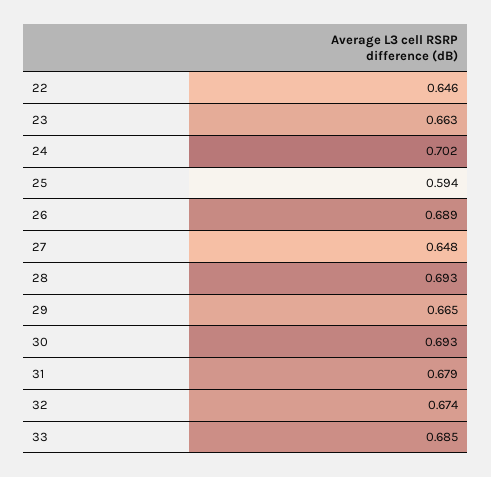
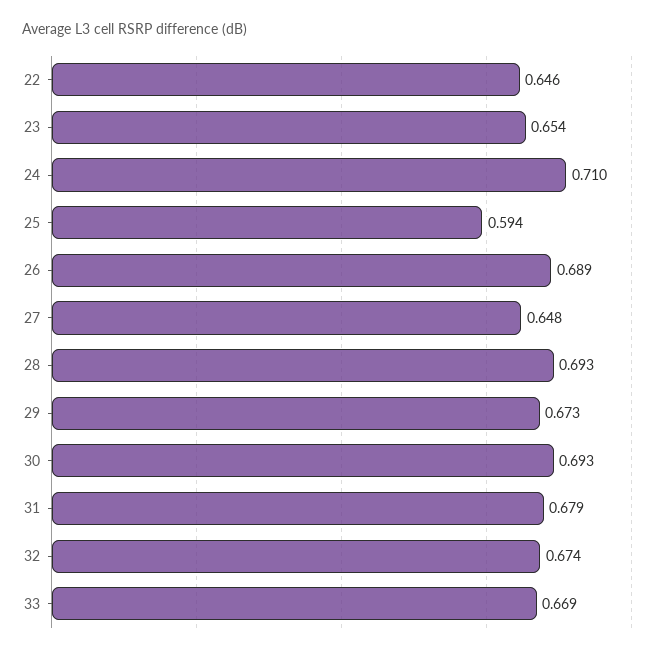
23: 0.663 -> 0.654
24: 0.702 -> 0.71
29: 0.665 -> 0.673
33: 0.685 -> 0.669

